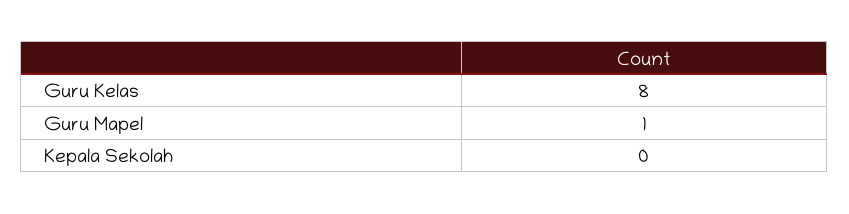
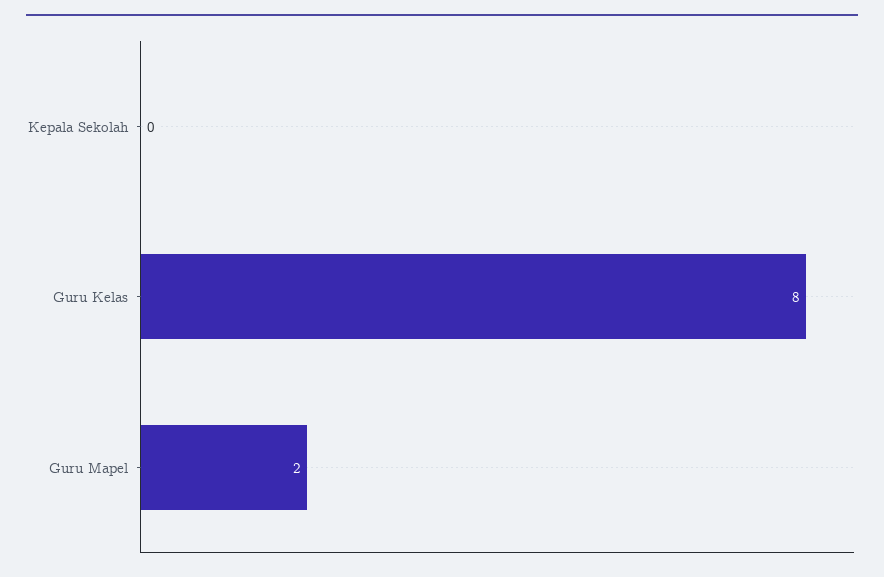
Guru Mapel: 1 -> 2

